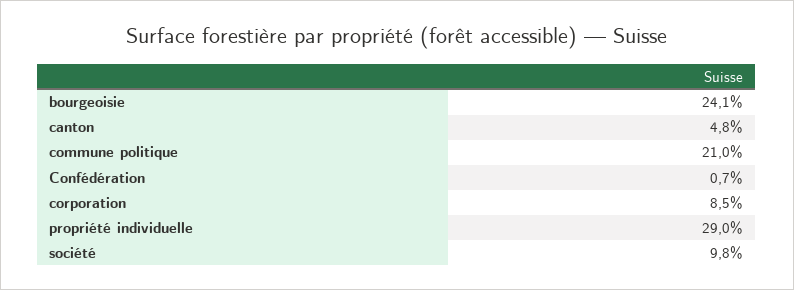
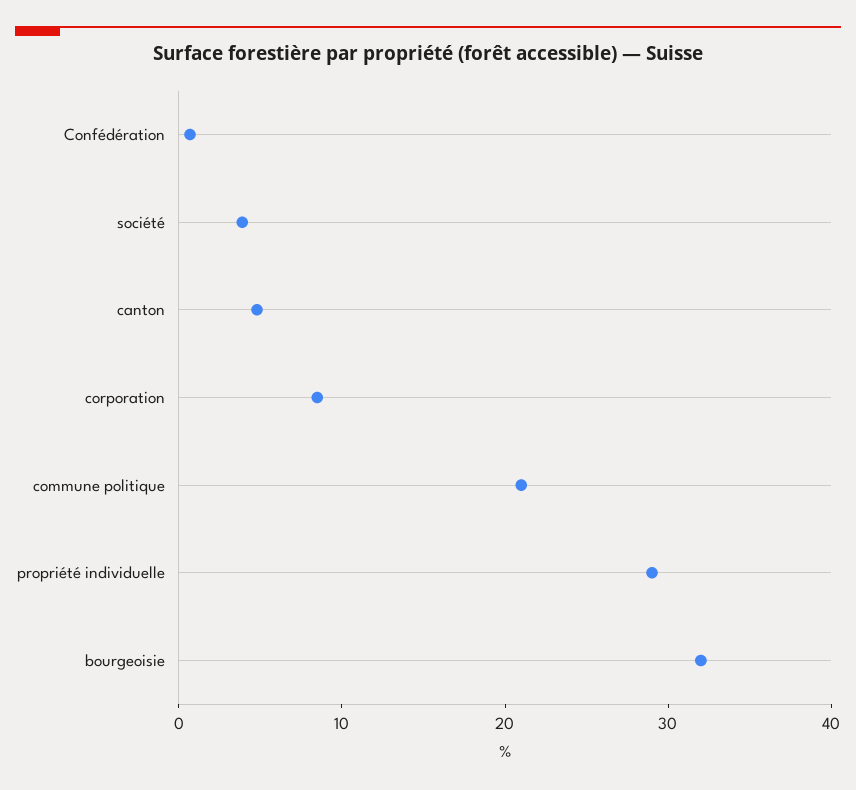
bourgeoisie: 24.1 -> 32
société: 9.8 -> 4

